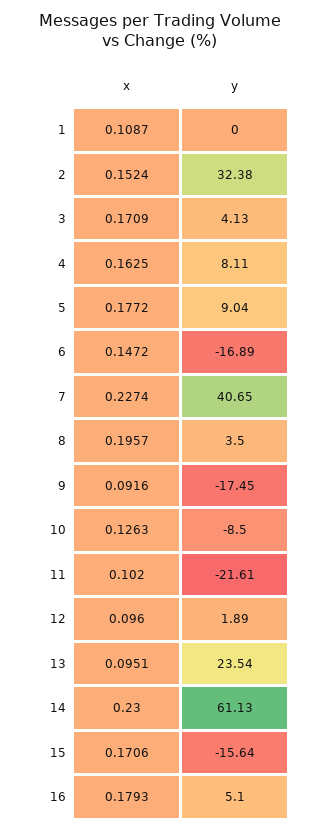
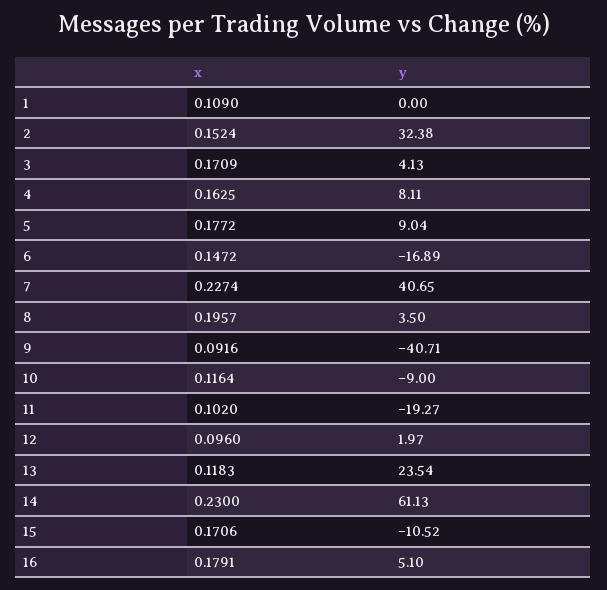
x, 1: 0.1087 -> 0.109
y, 9: -17.45 -> -40.71
x, 10: 0.1263 -> 0.1164
y, 10: -8.5 -> -9
y, 11: -21.61 -> -19.27
y, 12: 1.89 -> 1.97
x, 13: 0.0951 -> 0.1183
y, 15: -15.64 -> -10.52
x, 16: 0.1793 -> 0.1791

